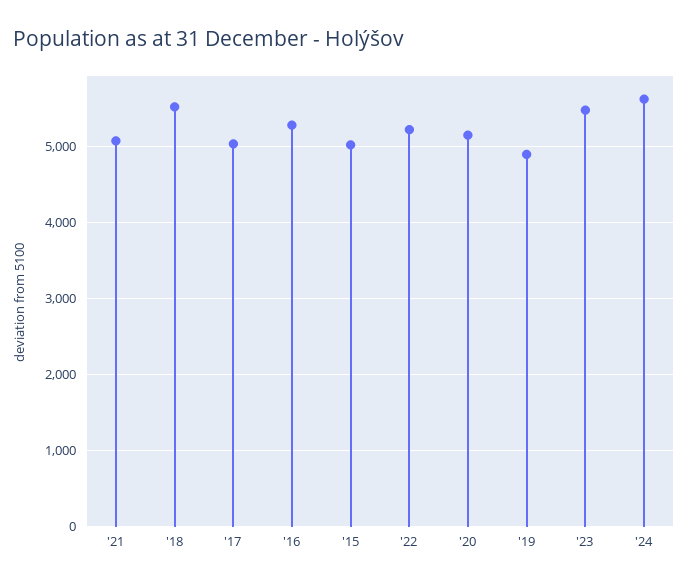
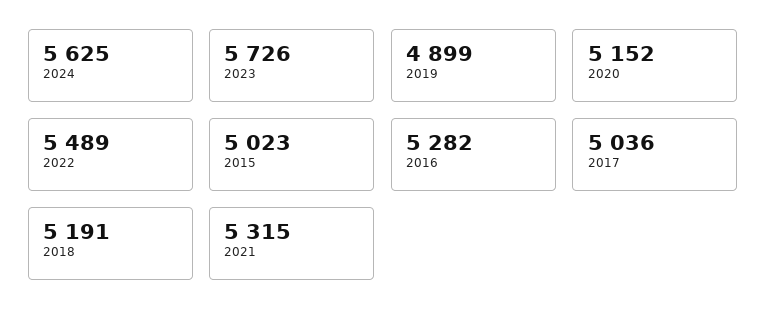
'21: 5100 -> 5315
'18: 5500 -> 5191
'22: 5200 -> 5489
'23: 5500 -> 5726

